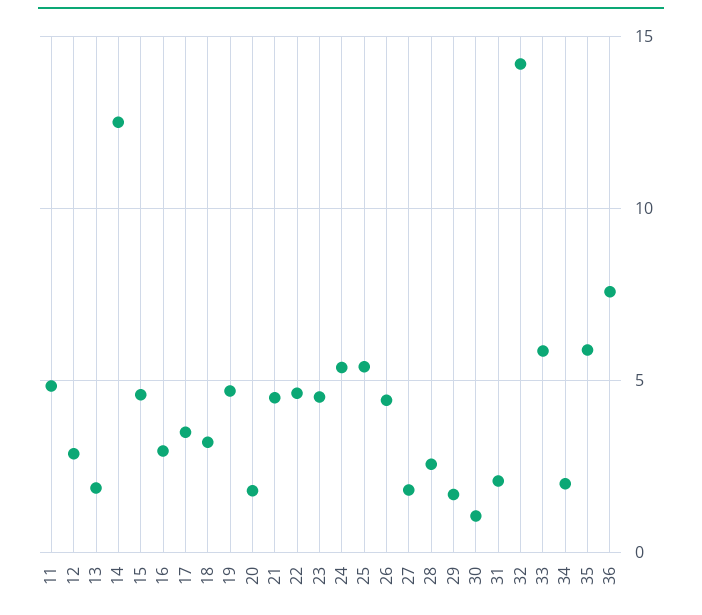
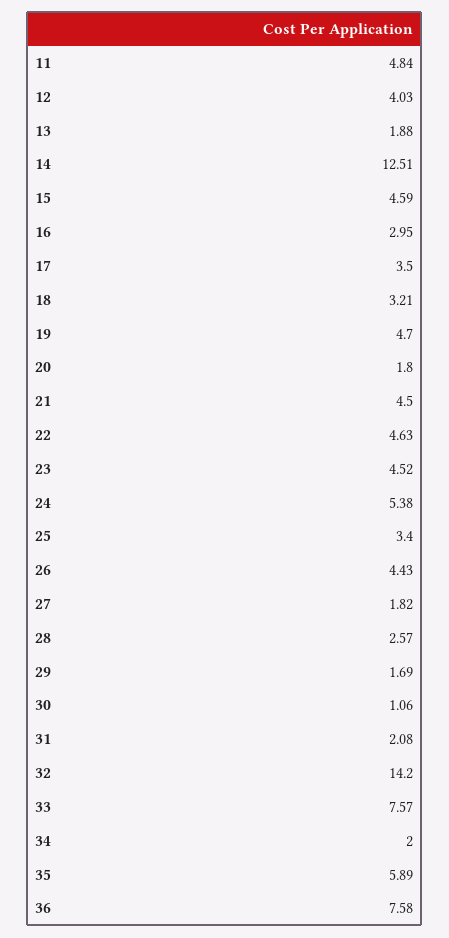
12: 3 -> 4.03
25: 5.5 -> 3.4
33: 6 -> 7.57

